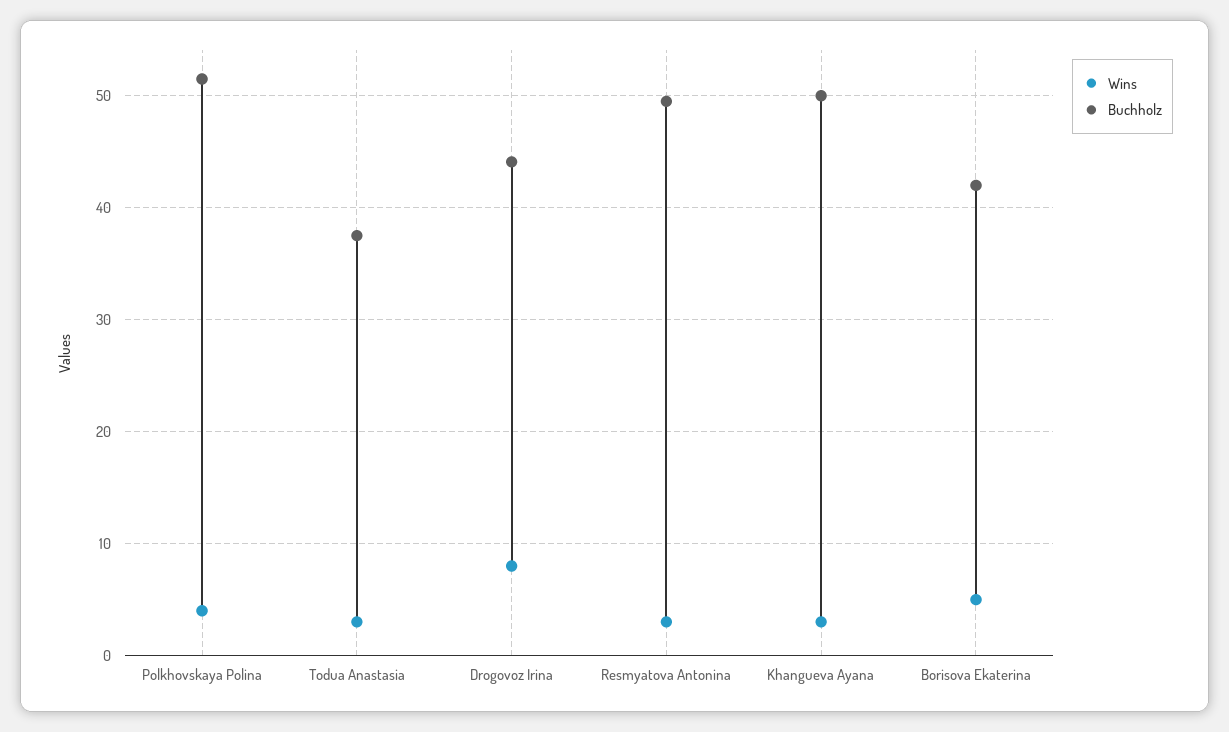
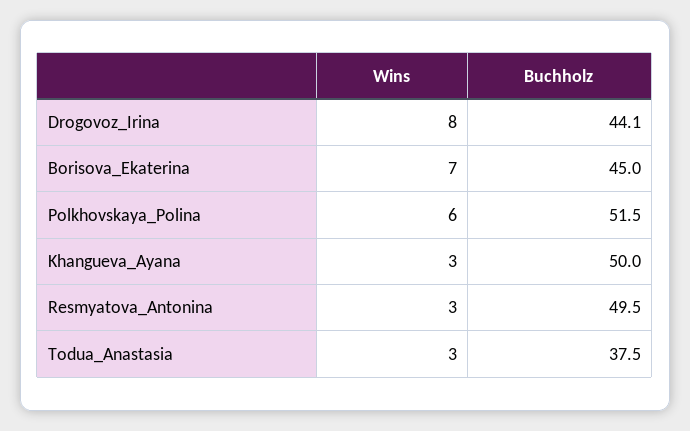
Wins, Polkhovskaya Polina: 4 -> 6
Wins, Borisova Ekaterina: 5 -> 7
Buchholz, Borisova Ekaterina: 42 -> 45

